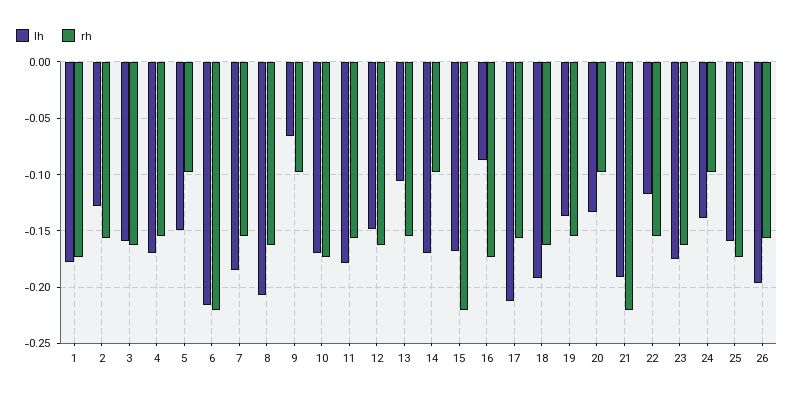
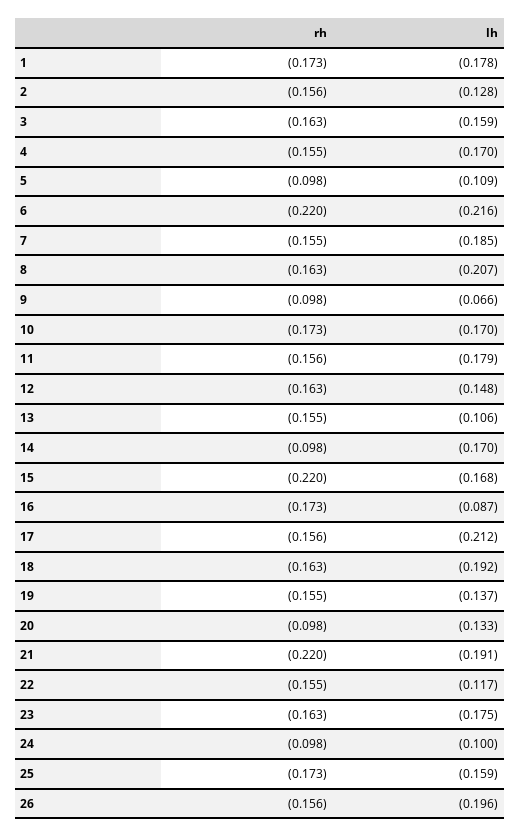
lh, 5: -0.15 -> -0.109
lh, 24: -0.14 -> -0.1

